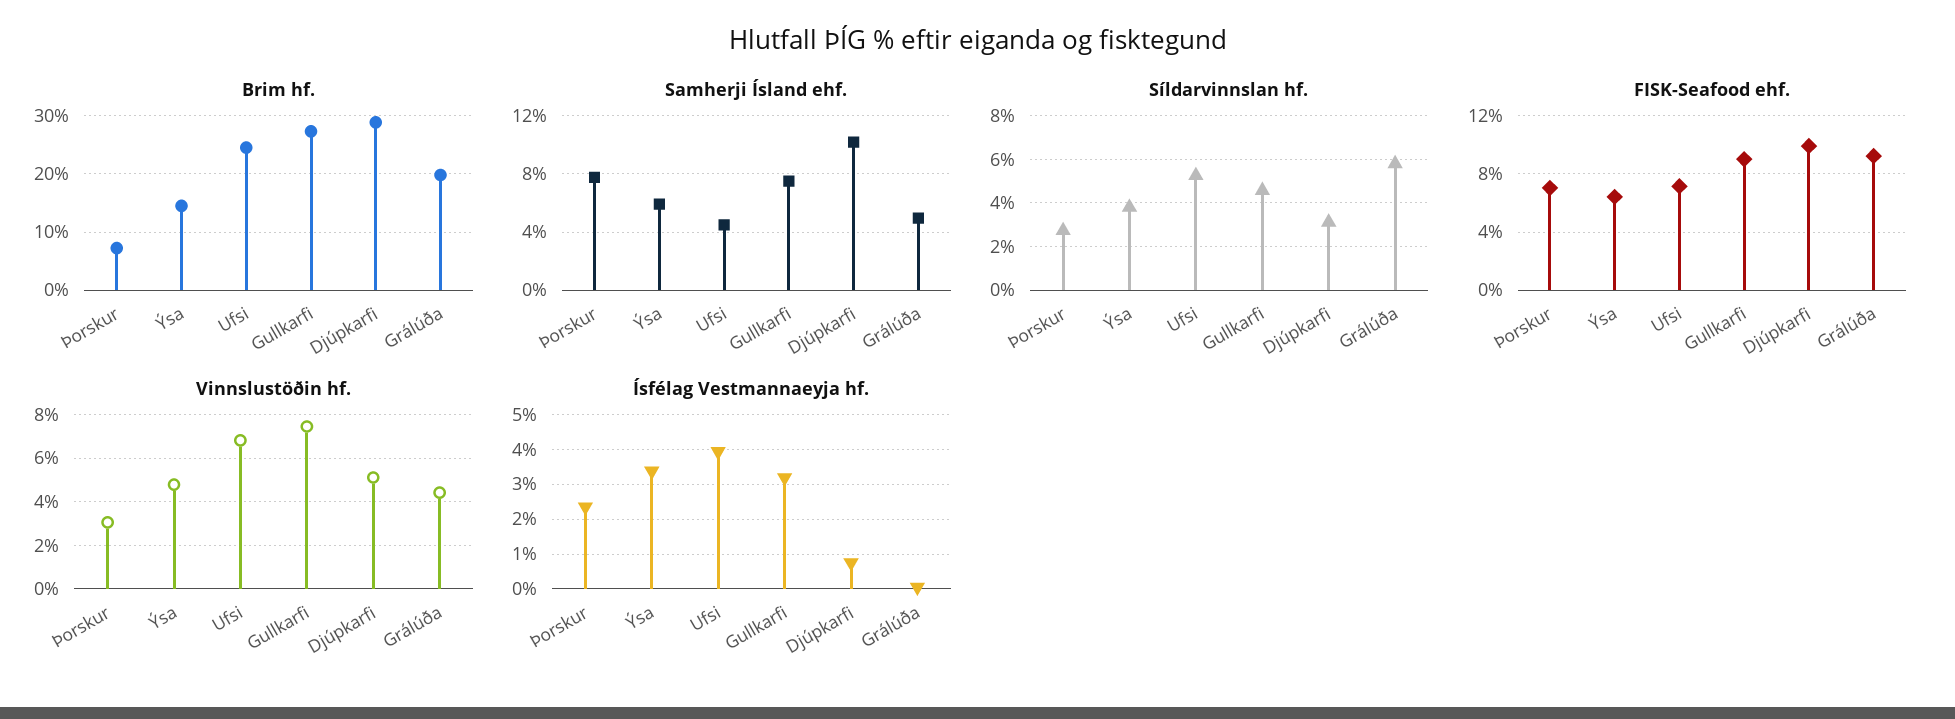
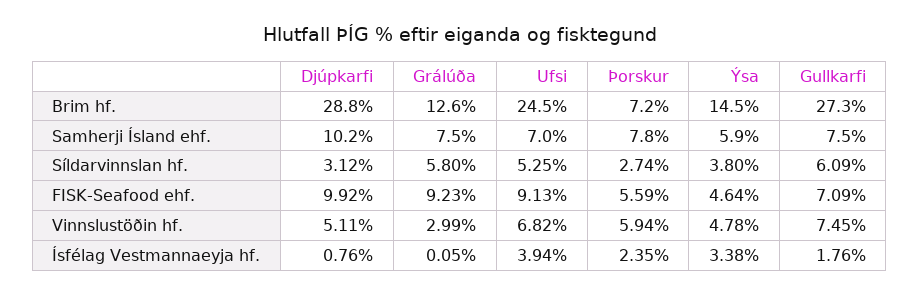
Brim hf., Grálúða: 20 -> 12.6
Samherji Ísland ehf., Ufsi: 4.5 -> 7
Samherji Ísland ehf., Grálúða: 5 -> 7.5
Síldarvinnslan hf., Gullkarfi: 4.5 -> 6.09
FISK-Seafood ehf., Þorskur: 7 -> 5.59
FISK-Seafood ehf., Ýsa: 6.5 -> 4.64
FISK-Seafood ehf., Ufsi: 7 -> 9.13
FISK-Seafood ehf., Gullkarfi: 9 -> 7.09
Vinnslustöðin hf., Þorskur: 3 -> 5.94
Vinnslustöðin hf., Grálúða: 4.5 -> 2.99
Ísfélag Vestmannaeyja hf., Gullkarfi: 3.2 -> 1.76

